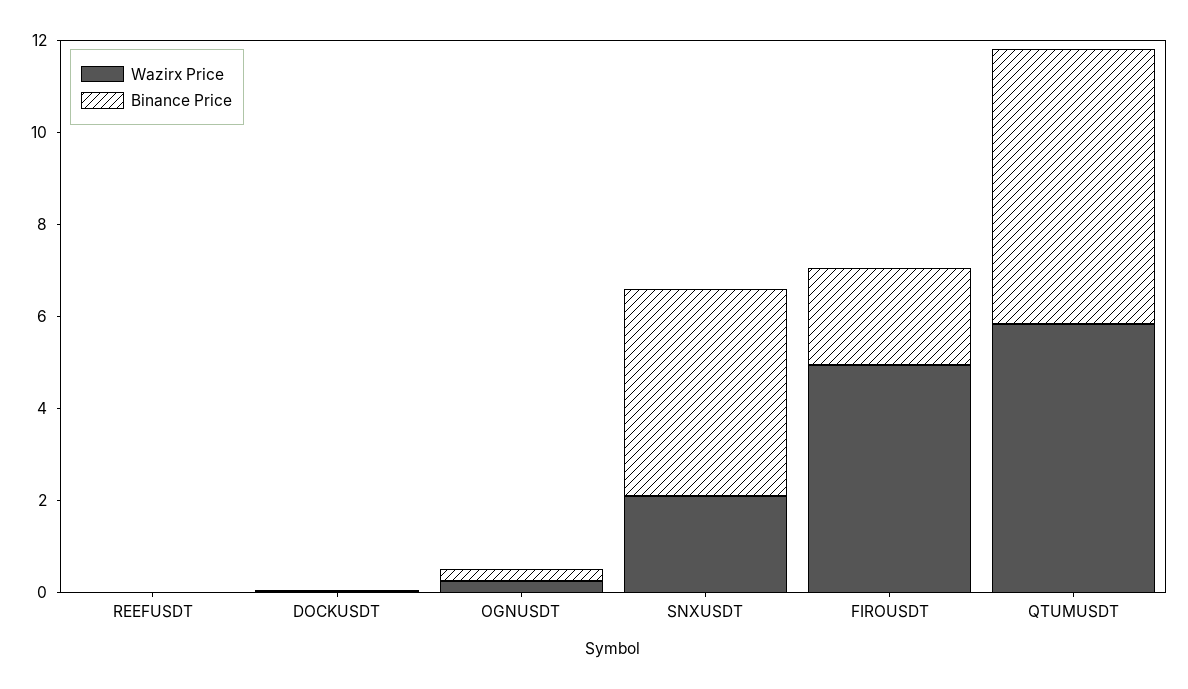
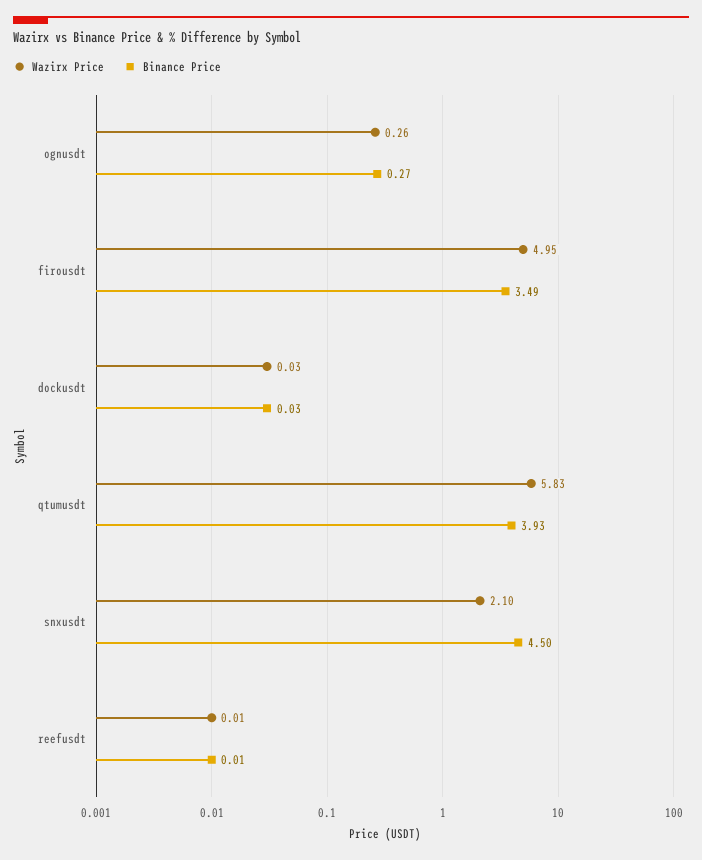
Binance Price, FIROUSDT: 2 -> 3.49
Binance Price, QTUMUSDT: 6 -> 3.93

